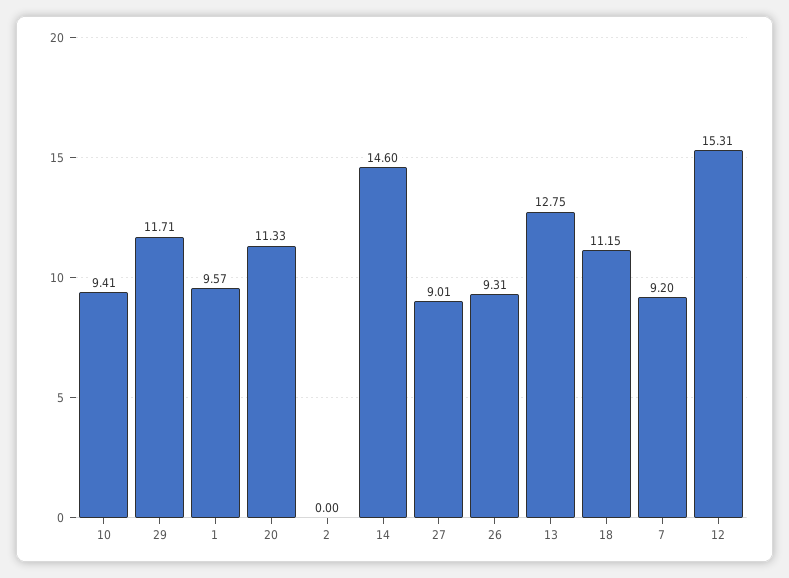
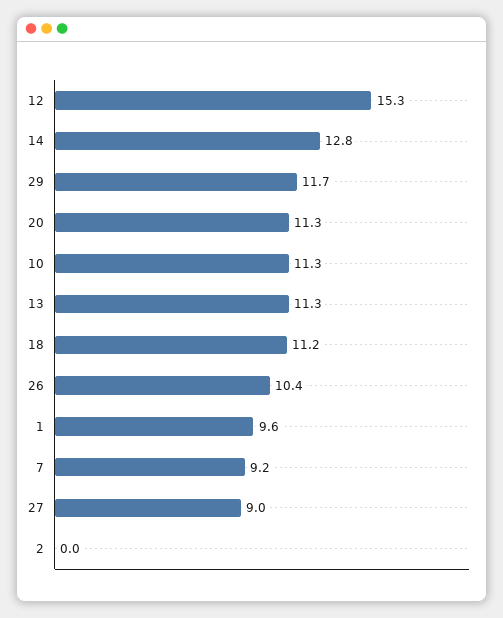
10: 9.41 -> 11.3
14: 14.6 -> 12.8
26: 9.31 -> 10.4
13: 12.75 -> 11.3

